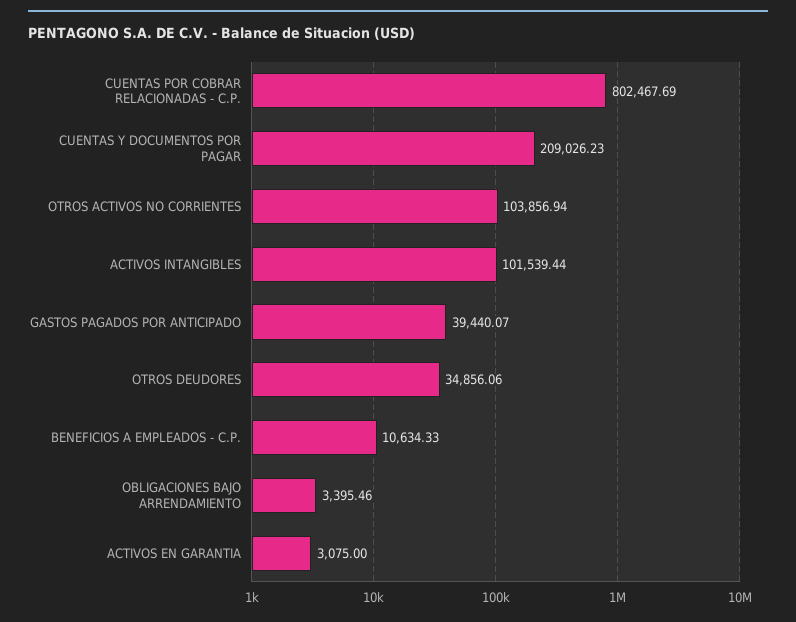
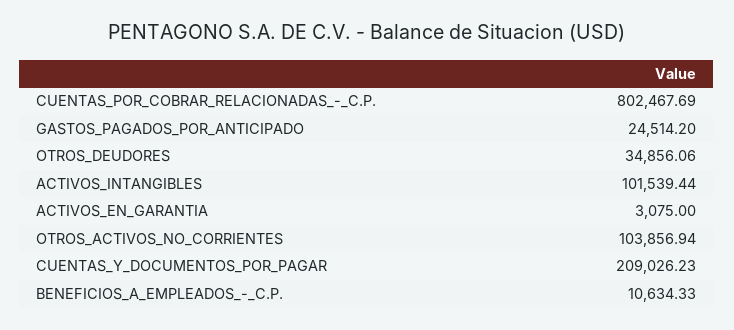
GASTOS PAGADOS POR ANTICIPADO: 39440.07 -> 24514.2
OBLIGACIONES BAJO ARRENDAMIENTO: 3395.46 -> none

